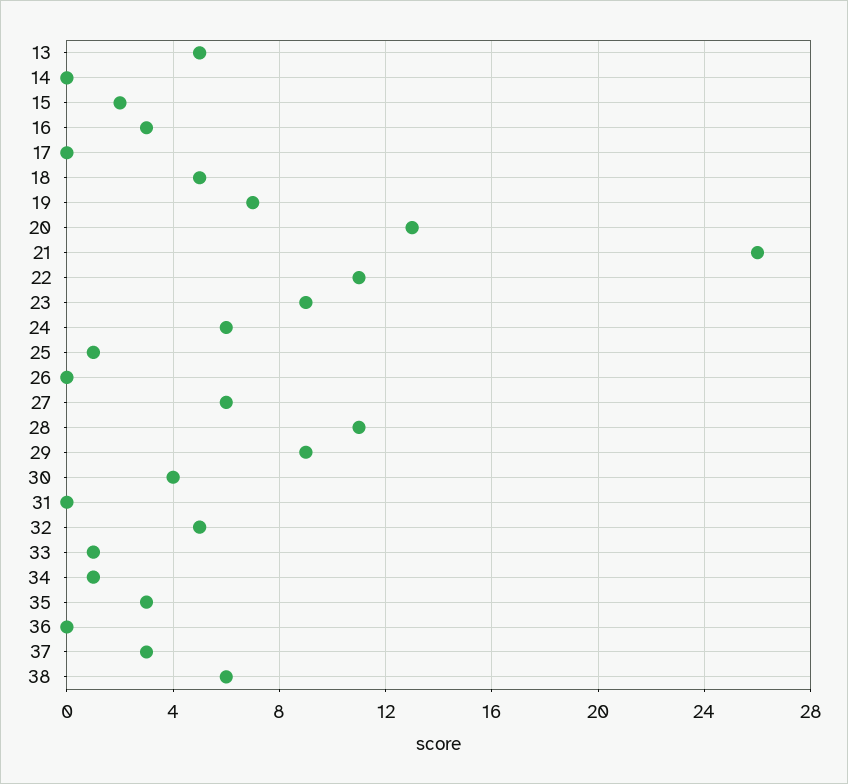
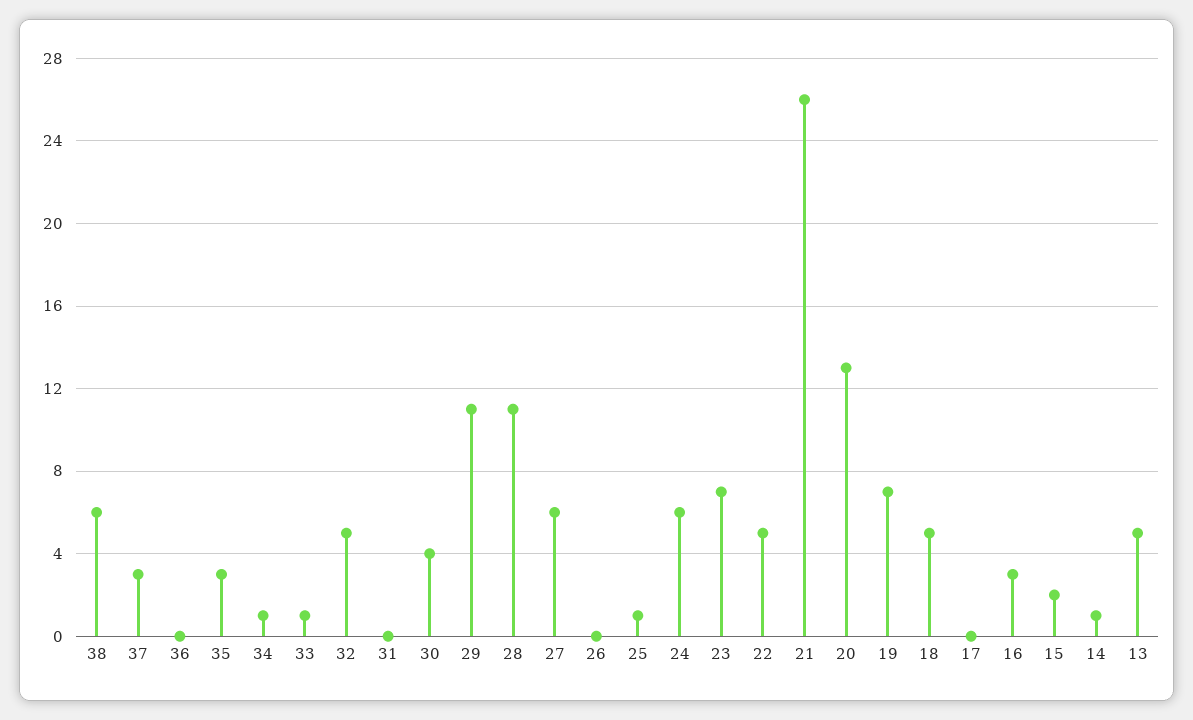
14: 0 -> 1
22: 11 -> 5
23: 9 -> 7
29: 9 -> 11

